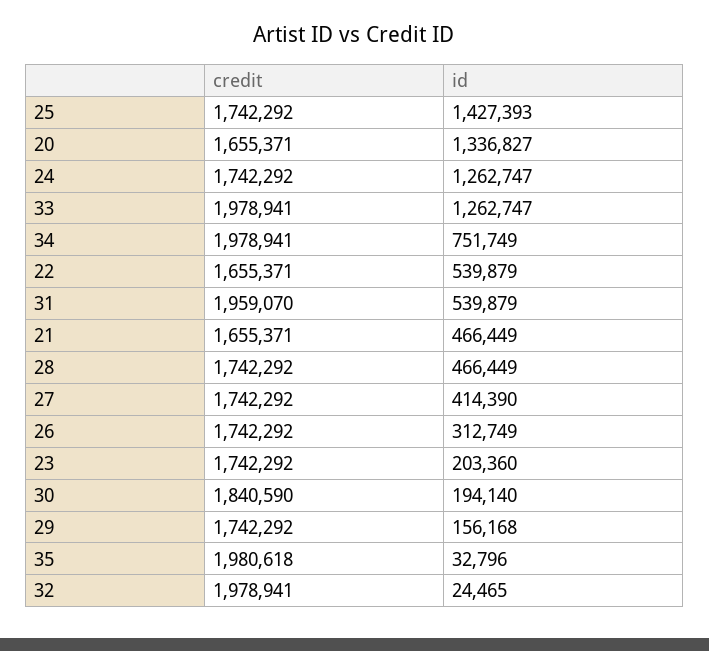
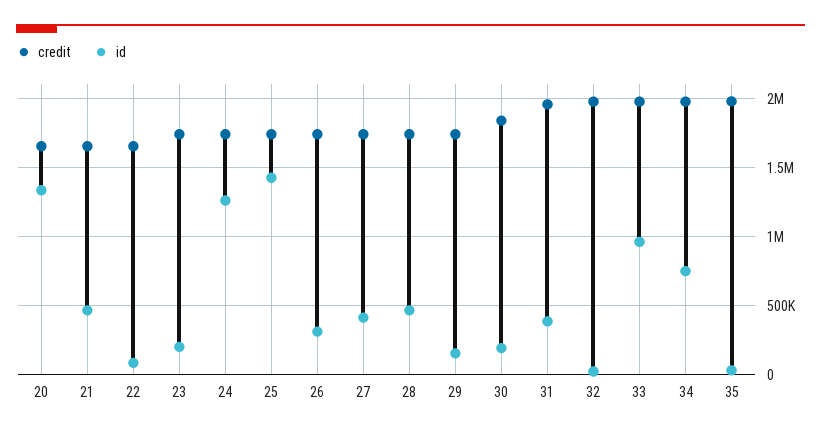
id, 33: 1262747 -> 950000
id, 22: 539879 -> 100000
id, 31: 539879 -> 400000

